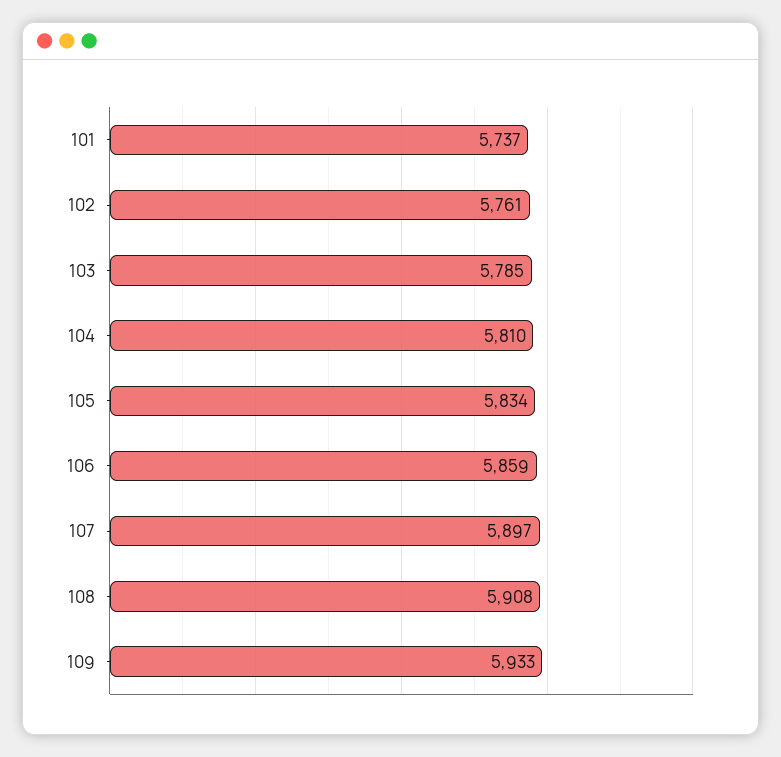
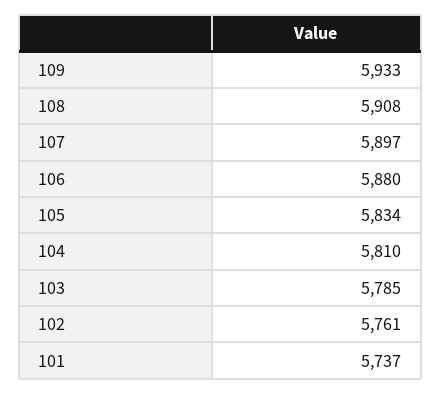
106: 5859 -> 5880

